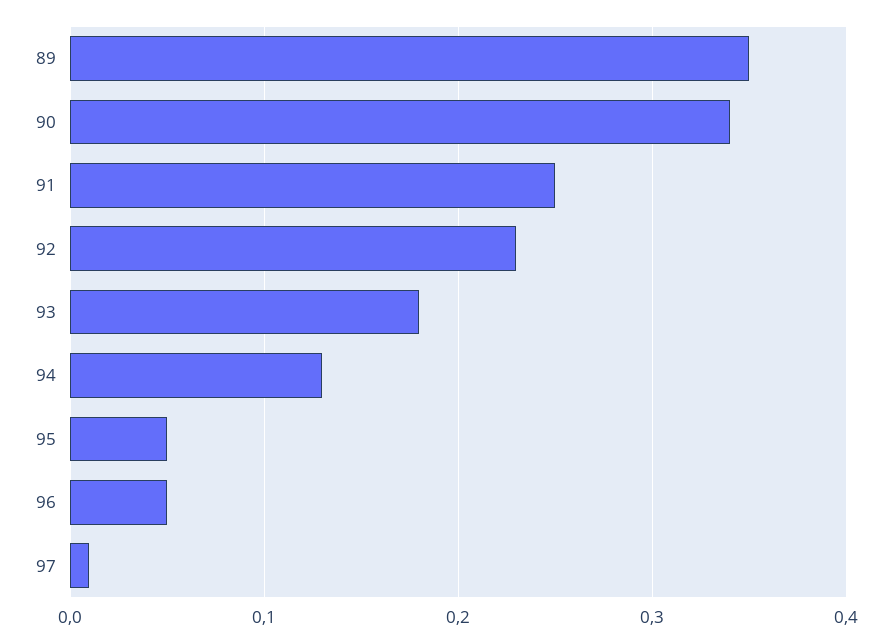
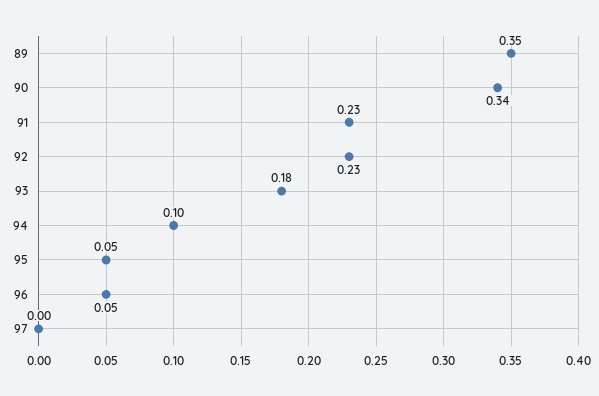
91: 0.25 -> 0.23
94: 0.13 -> 0.1
97: 0.01 -> 0

